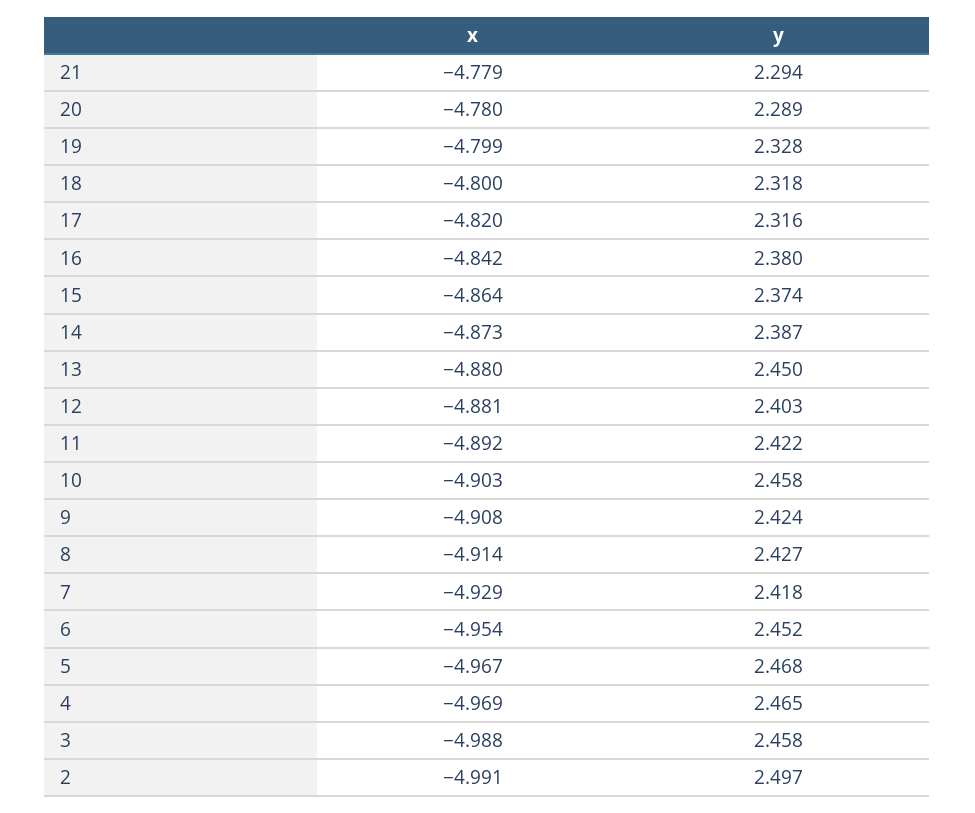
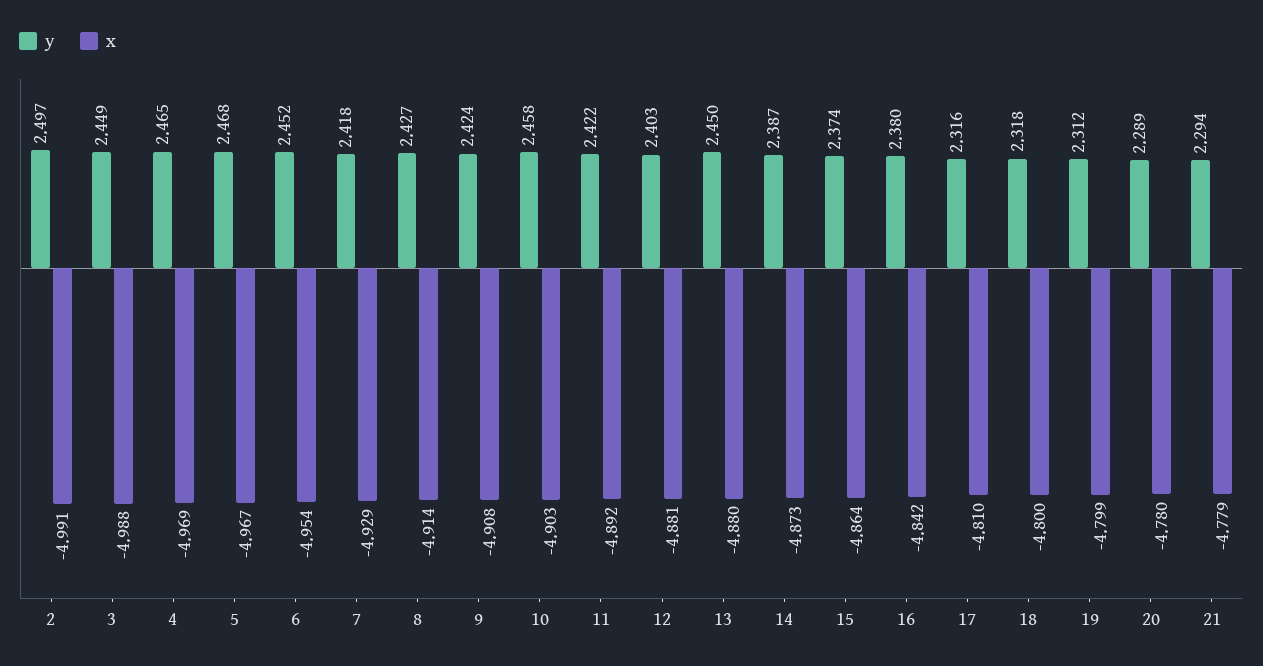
y, 19: 2.328 -> 2.312
x, 17: -4.82 -> -4.81
y, 3: 2.458 -> 2.449

